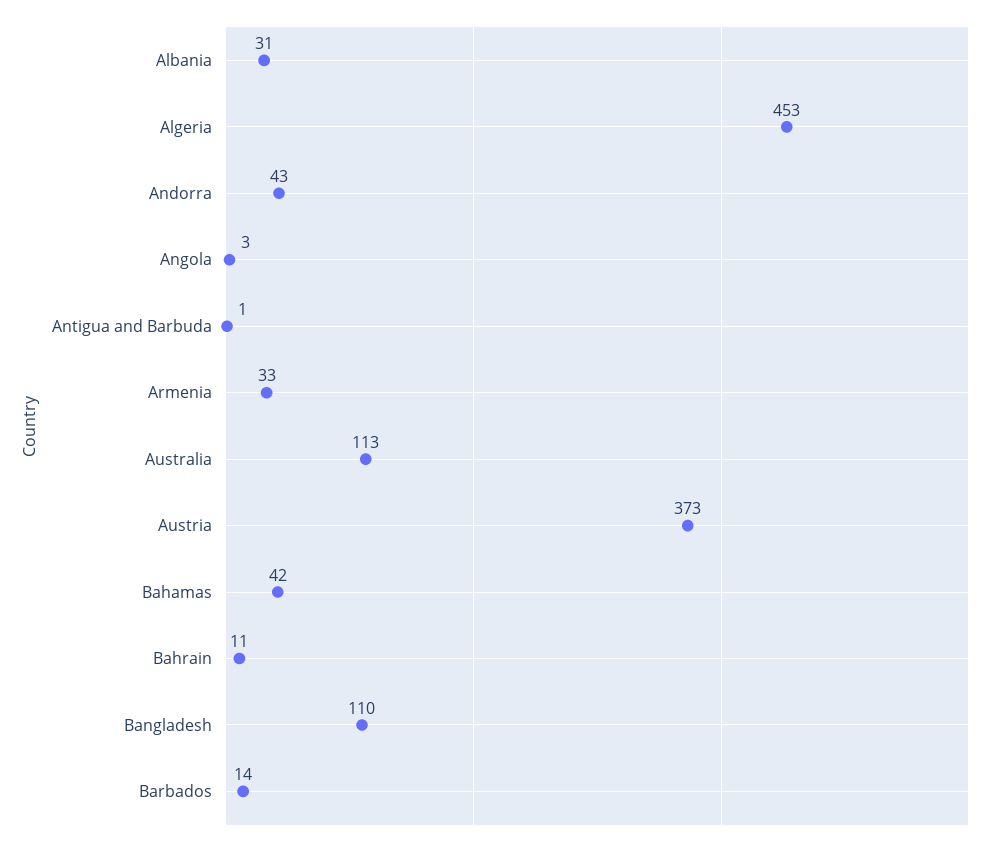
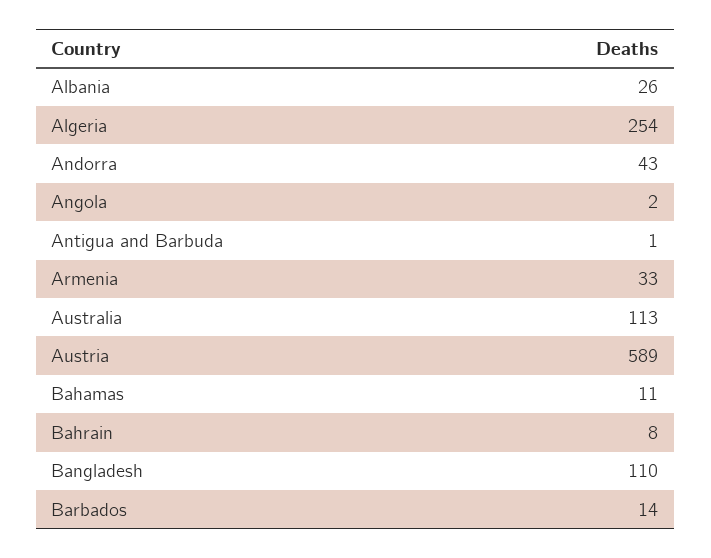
Albania: 31 -> 26
Algeria: 453 -> 254
Angola: 3 -> 2
Austria: 373 -> 589
Bahamas: 42 -> 11
Bahrain: 11 -> 8

